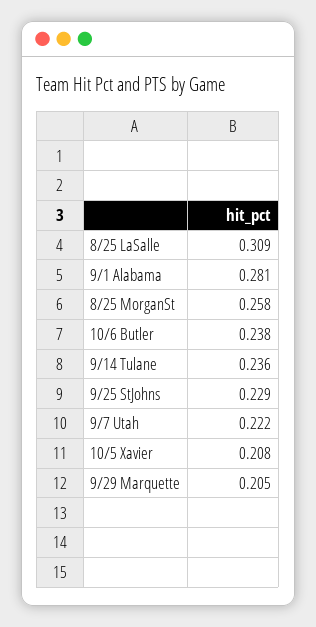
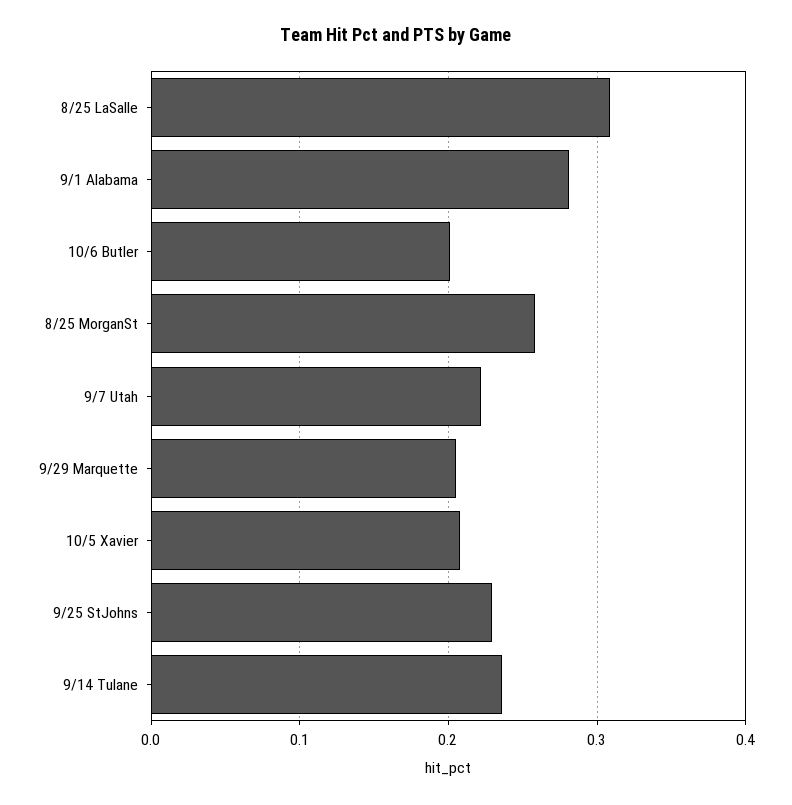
10/6 Butler: 0.238 -> 0.2

